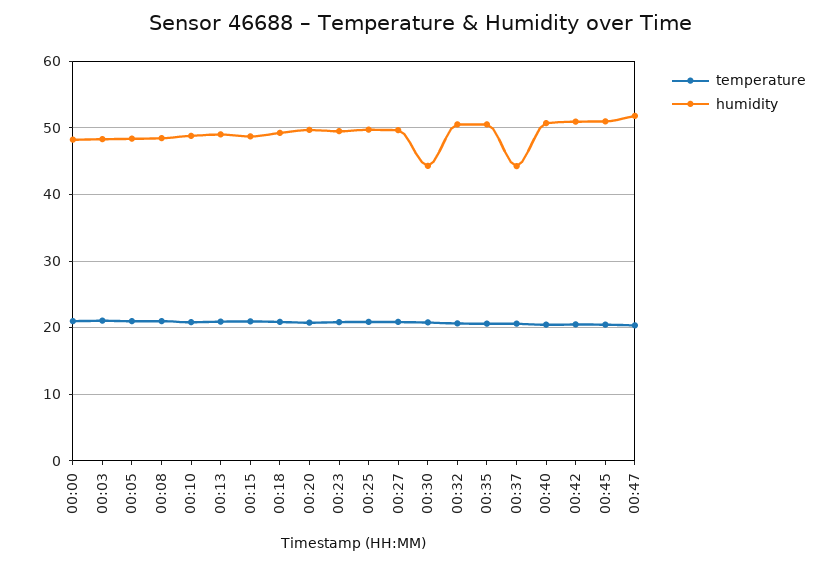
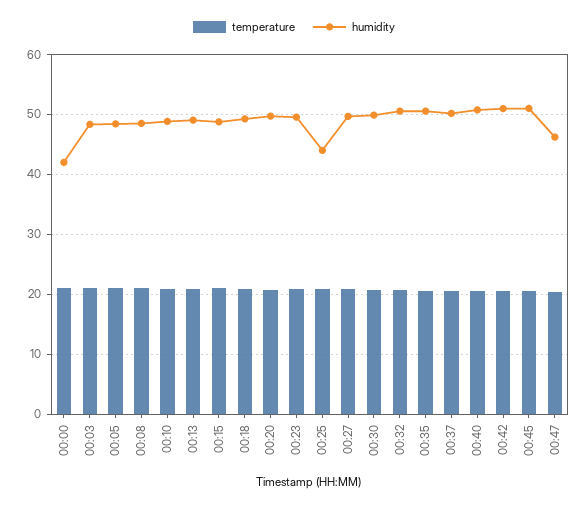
humidity, 00:00: 48 -> 42
humidity, 00:25: 50 -> 44
humidity, 00:30: 44 -> 50
humidity, 00:37: 44 -> 50
humidity, 00:47: 52 -> 46

